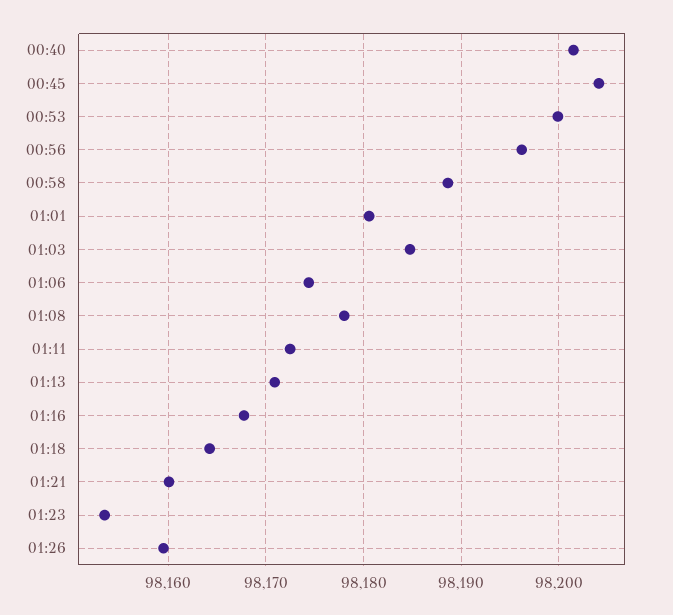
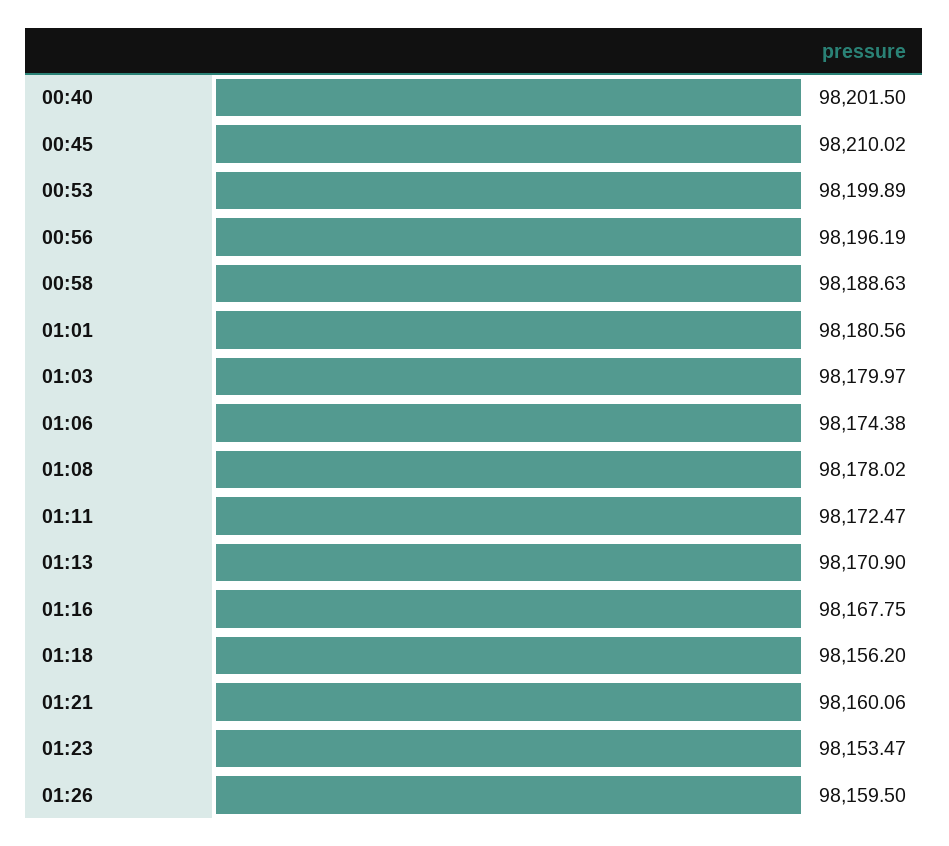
00:45: 98204 -> 98210.02
01:03: 98185 -> 98179.97
01:18: 98164 -> 98156.2

